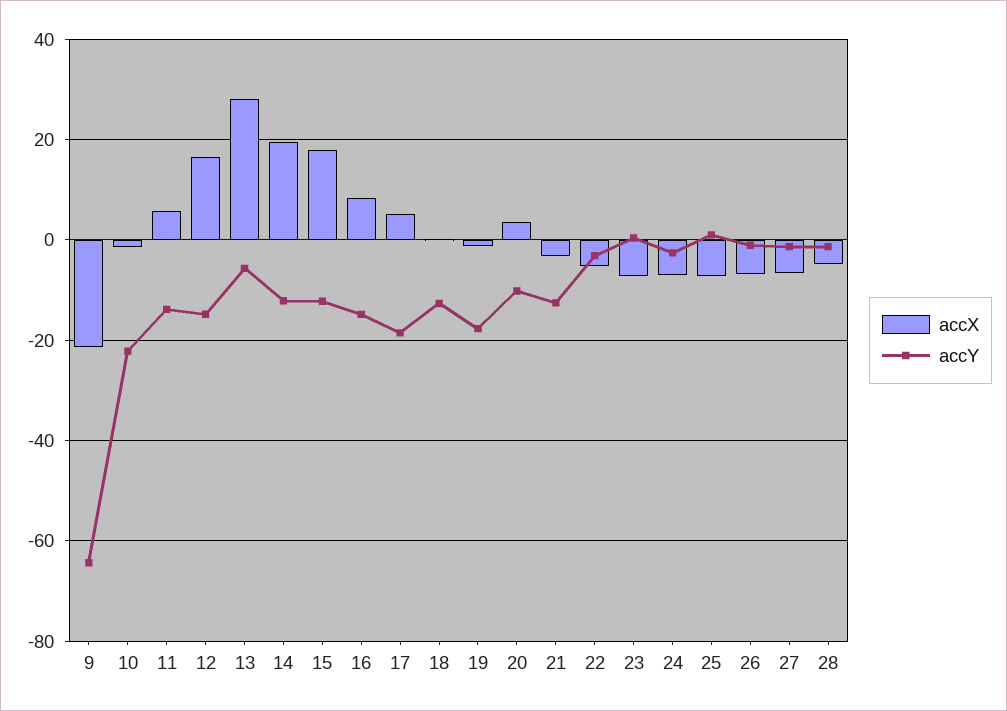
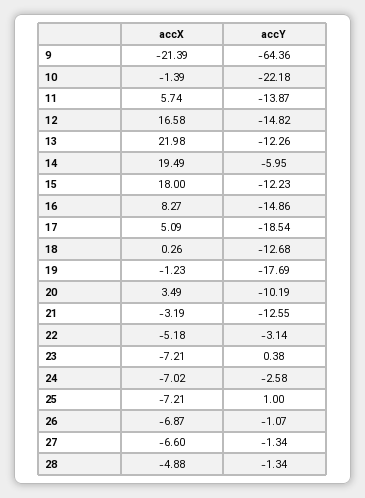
accX, 13: 28 -> 21.98
accY, 13: -6 -> -12.26
accY, 14: -12 -> -5.95

